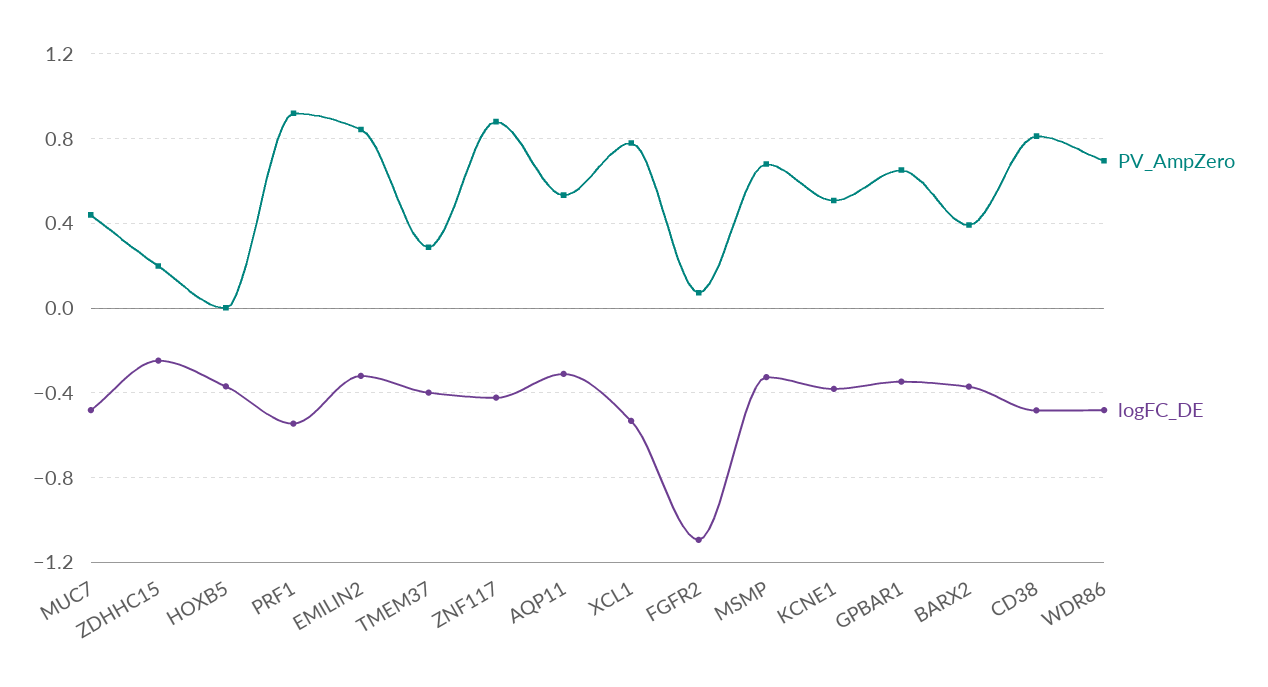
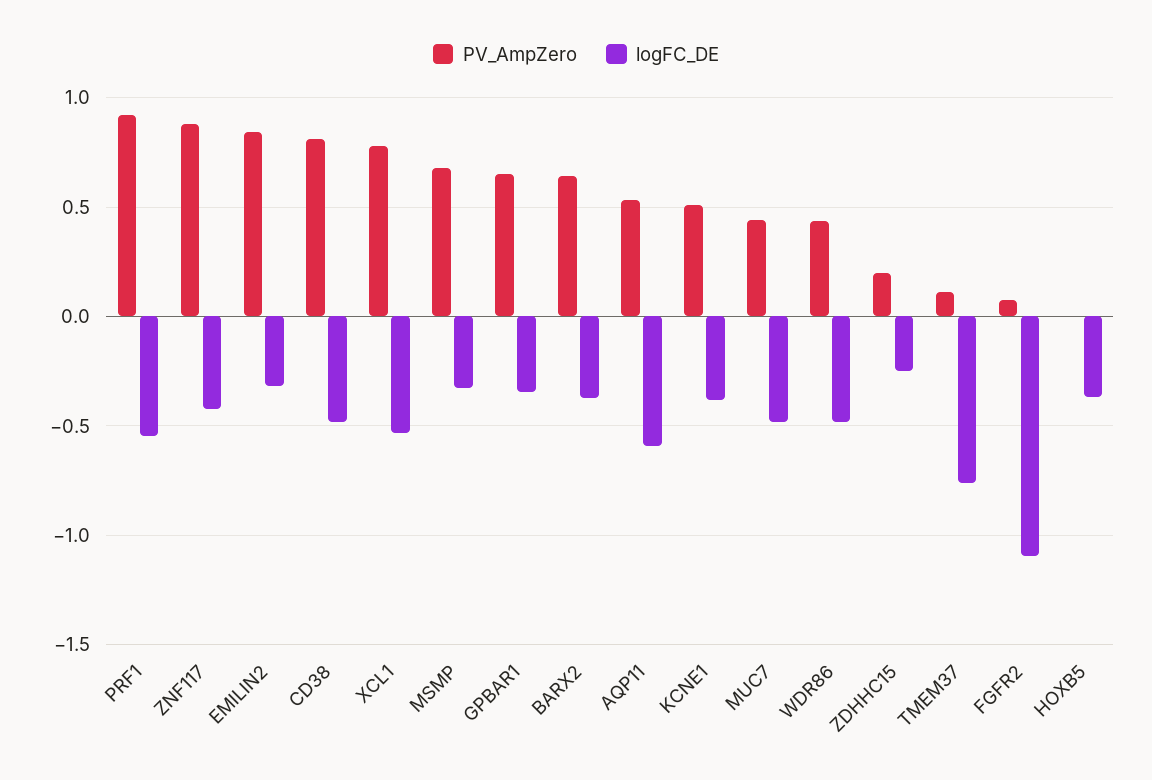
PV_AmpZero, TMEM37: 0.3 -> 0.1
logFC_DE, TMEM37: -0.4 -> -0.75
logFC_DE, AQP11: -0.3 -> -0.6
PV_AmpZero, BARX2: 0.4 -> 0.65
PV_AmpZero, WDR86: 0.7 -> 0.45

